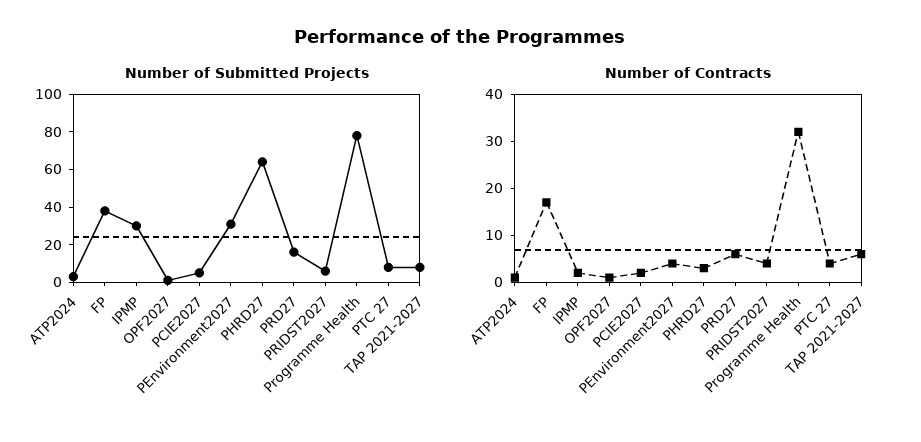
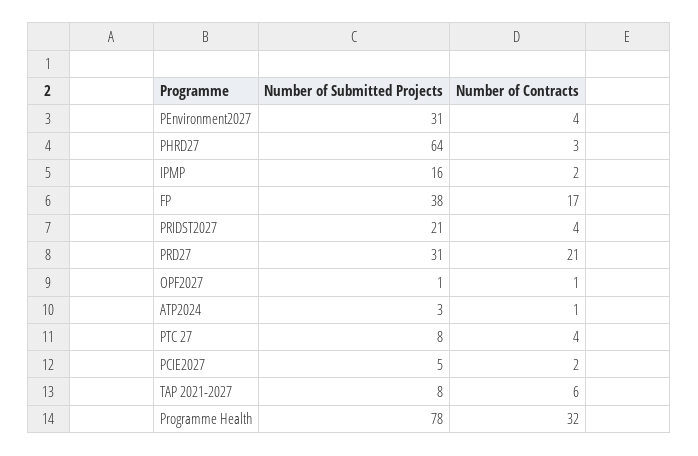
Number of Submitted Projects, IPMP: 30 -> 16
Number of Submitted Projects, PRD27: 15 -> 31
Number of Submitted Projects, PRIDST2027: 5 -> 21
Number of Contracts, PRD27: 5 -> 21

